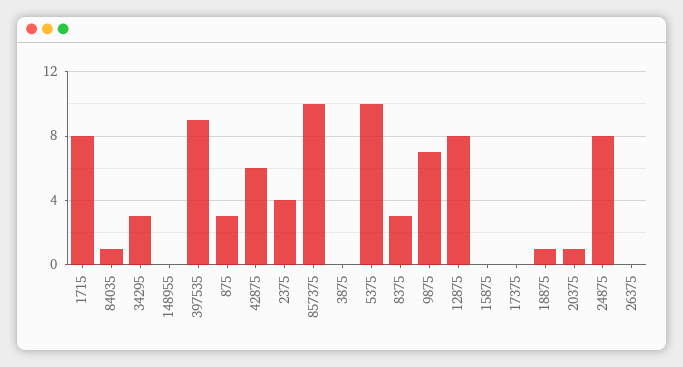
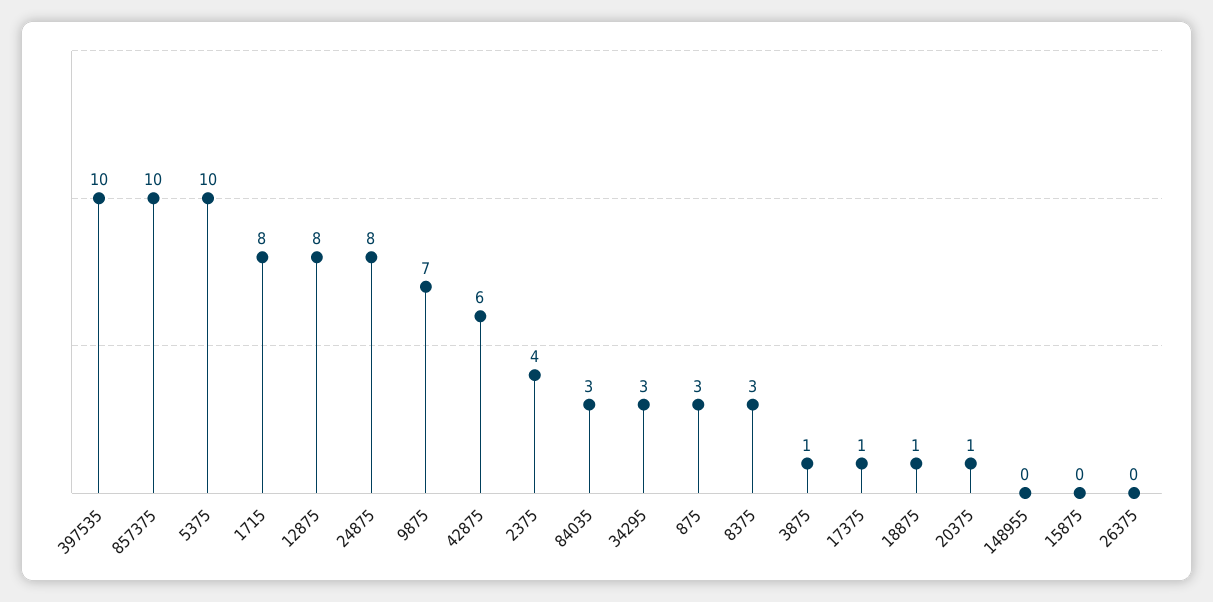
84035: 1 -> 3
397535: 9 -> 10
3875: 0 -> 1
17375: 0 -> 1

